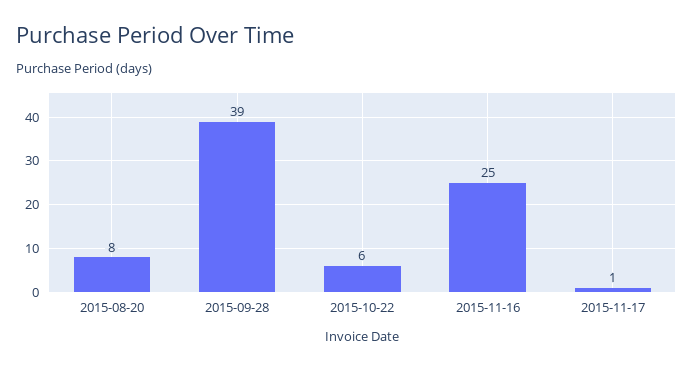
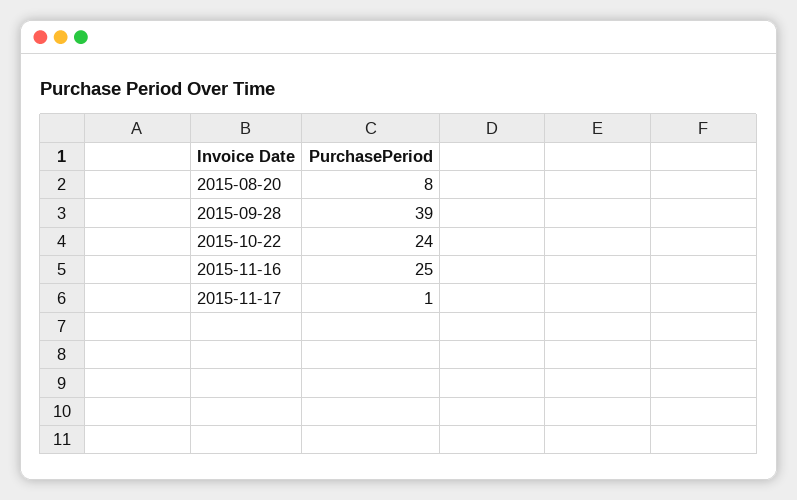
2015-10-22: 6 -> 24

